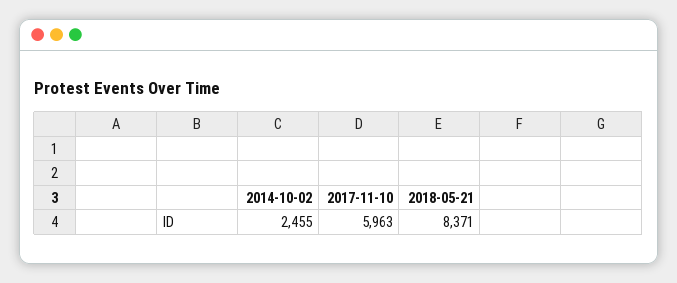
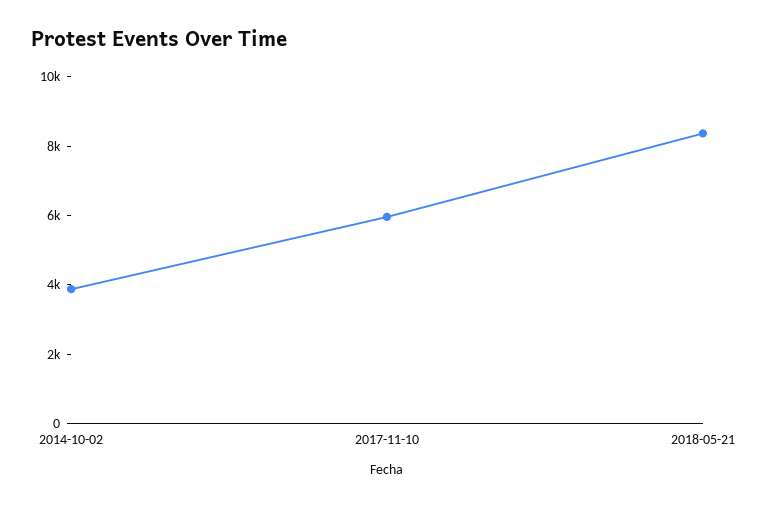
2014-10-02: 2455 -> 4000

